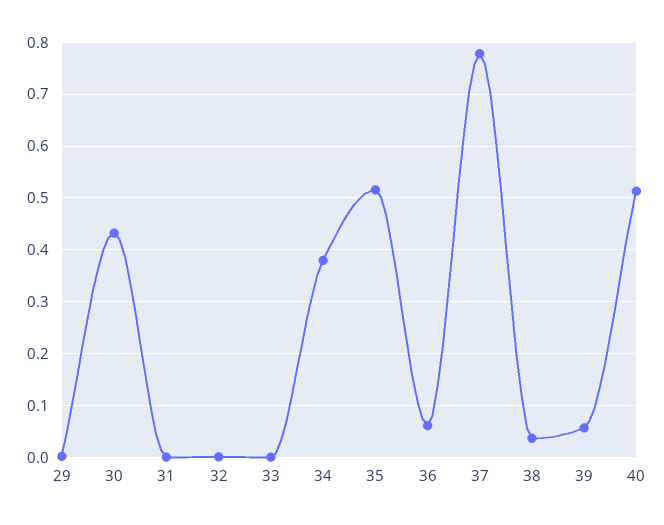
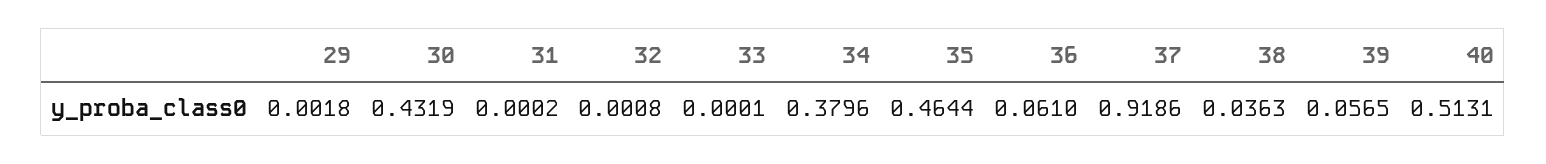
35: 0.52 -> 0.4644
37: 0.78 -> 0.9186

